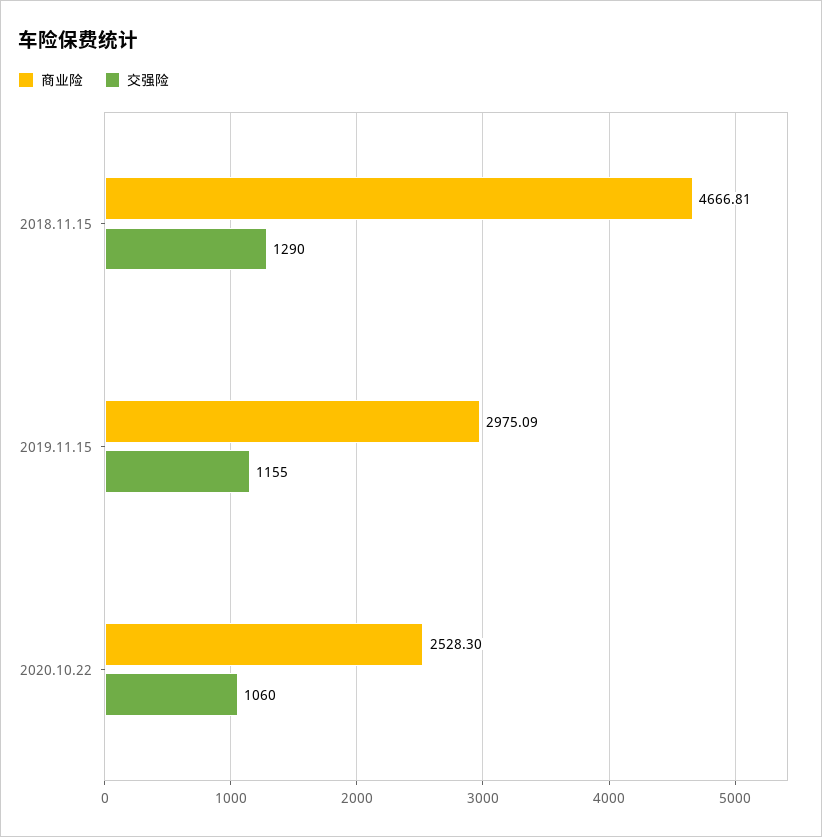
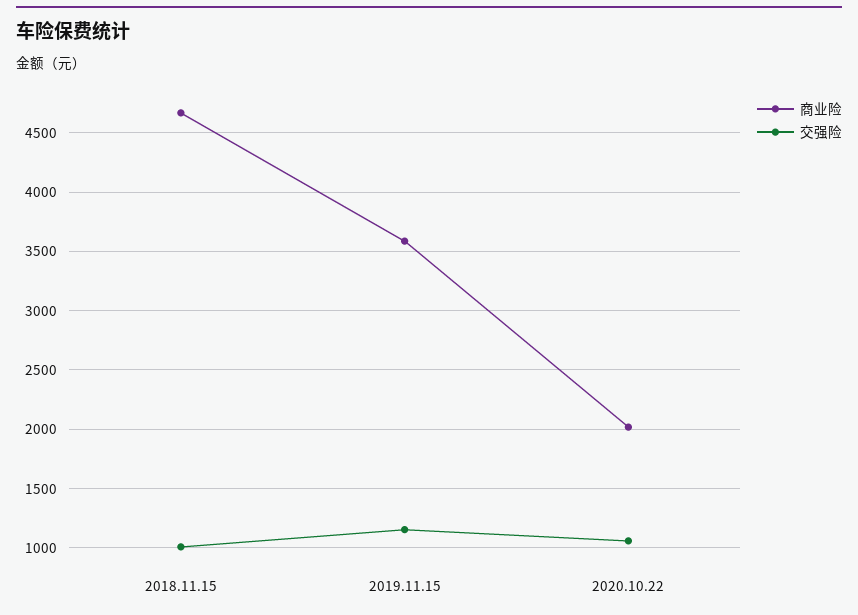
交强险, 2018.11.15: 1290 -> 1000
商业险, 2019.11.15: 2975.09 -> 3600
商业险, 2020.10.22: 2528.3 -> 2000

